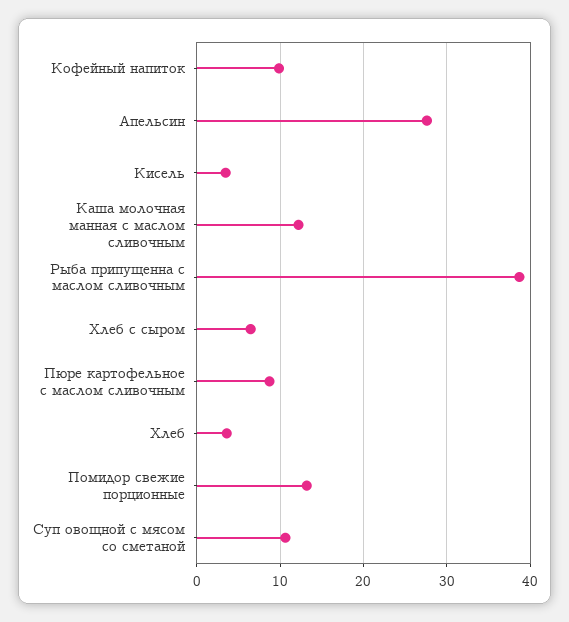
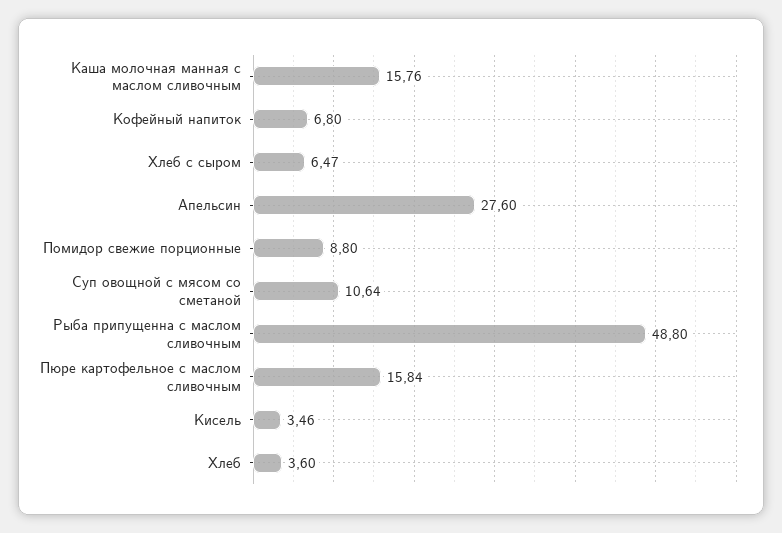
Кофейный напиток: 10 -> 6.8
Каша молочная манная с маслом сливочным: 12 -> 15.76
Рыба припущенна с маслом сливочным: 39 -> 48.8
Пюре картофельное с маслом сливочным: 9 -> 15.84
Помидор свежие порционные: 13 -> 8.8

